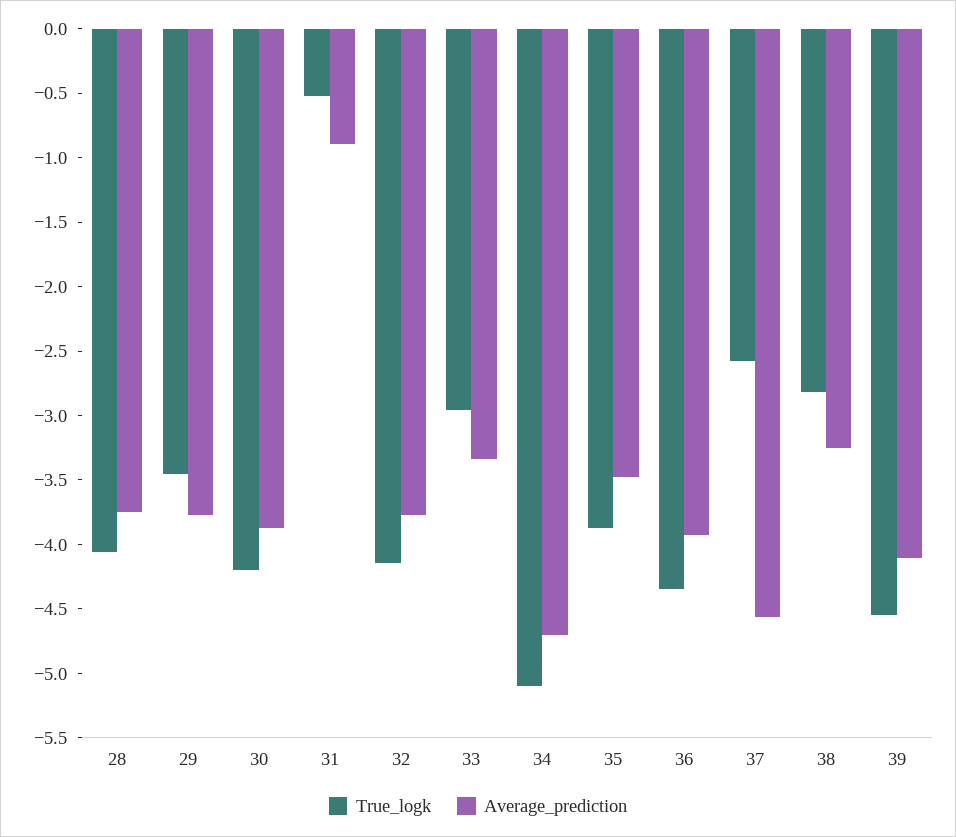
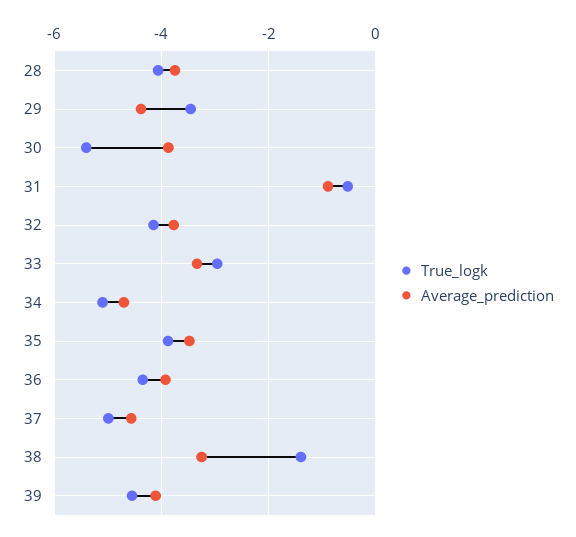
Average_prediction, 29: -3.8 -> -4.4
True_logk, 30: -4.2 -> -5.4
True_logk, 37: -2.6 -> -5
True_logk, 38: -2.8 -> -1.4

